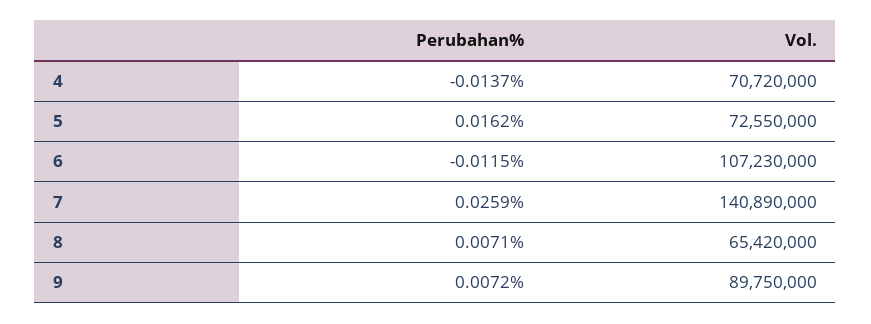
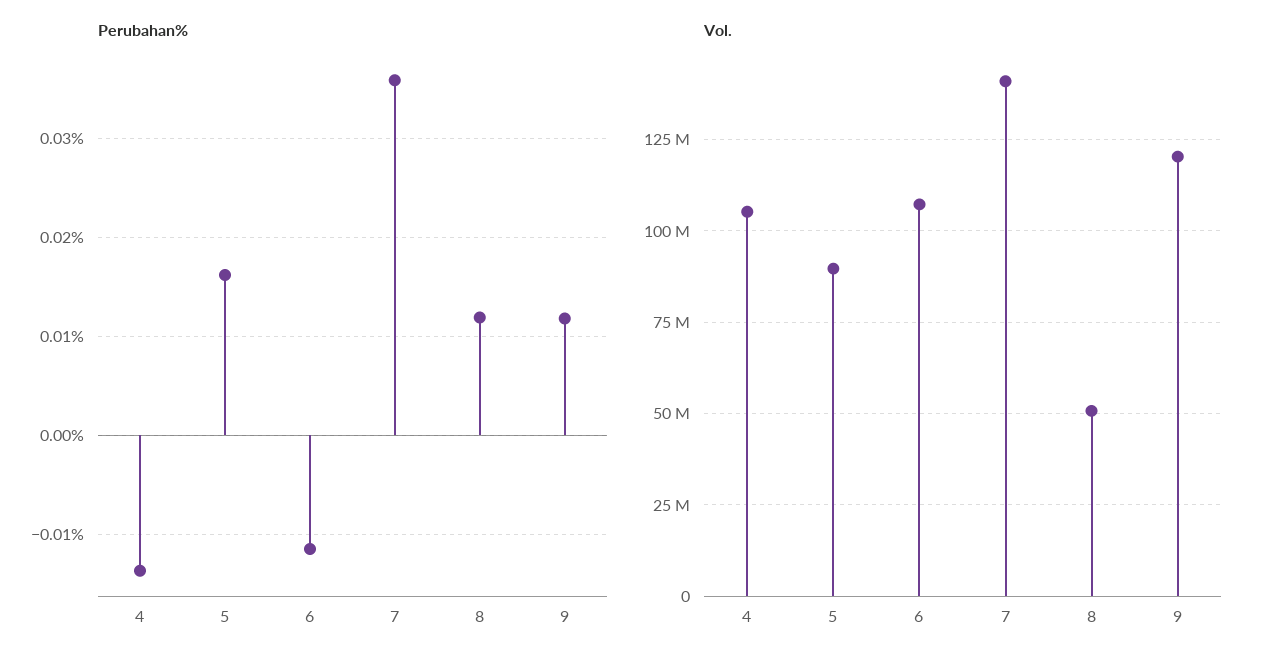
Vol., 4: 70720000 -> 105000000
Vol., 5: 72550000 -> 90000000
Perubahan%, 7: 0.0259 -> 0.036
Perubahan%, 8: 0.0071 -> 0.012
Vol., 8: 65420000 -> 50000000
Perubahan%, 9: 0.0072 -> 0.012
Vol., 9: 89750000 -> 120000000

